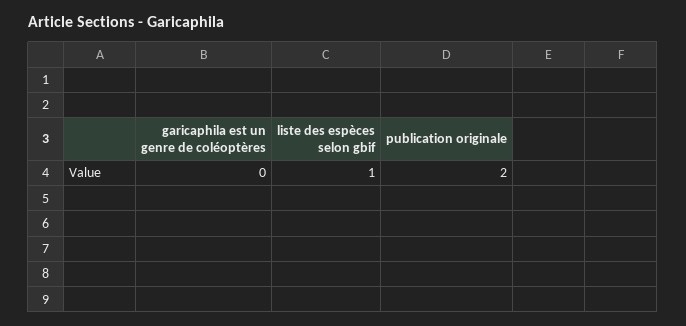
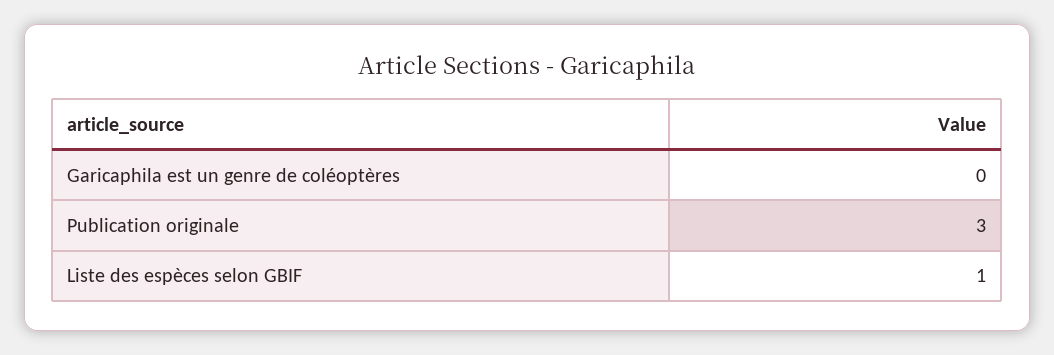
publication originale: 2 -> 3

